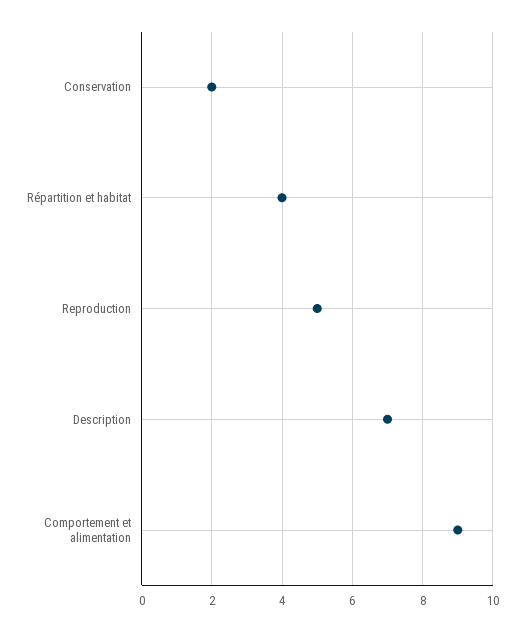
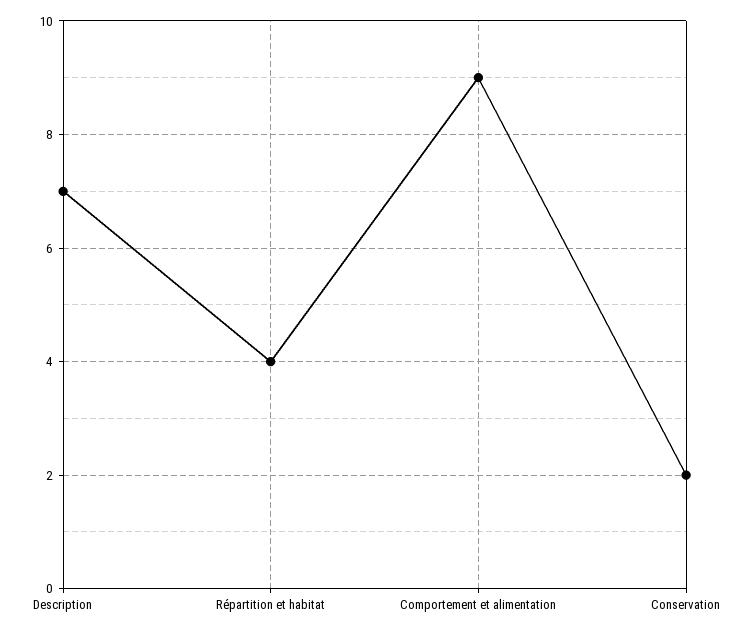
Reproduction: 5 -> none

